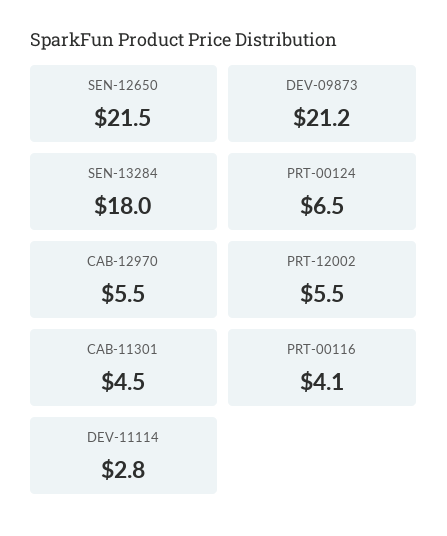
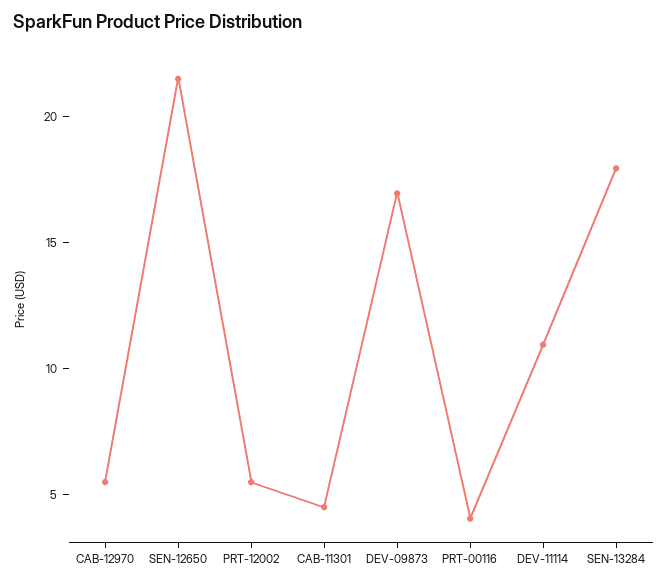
DEV-09873: 21.2 -> 17
PRT-00124: 6.5 -> none
DEV-11114: 2.8 -> 11

